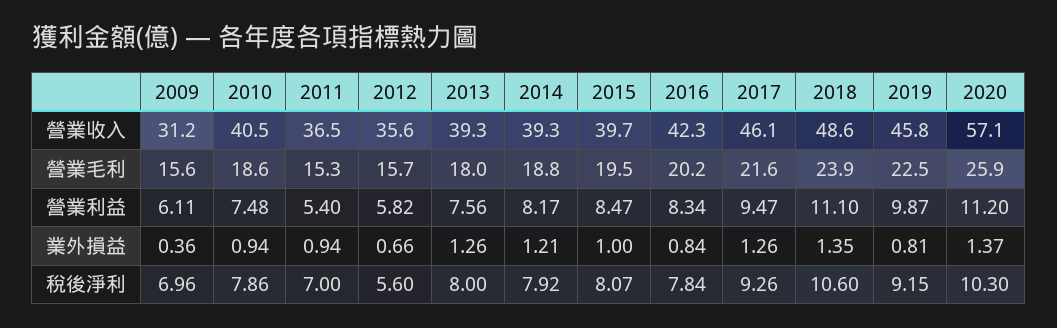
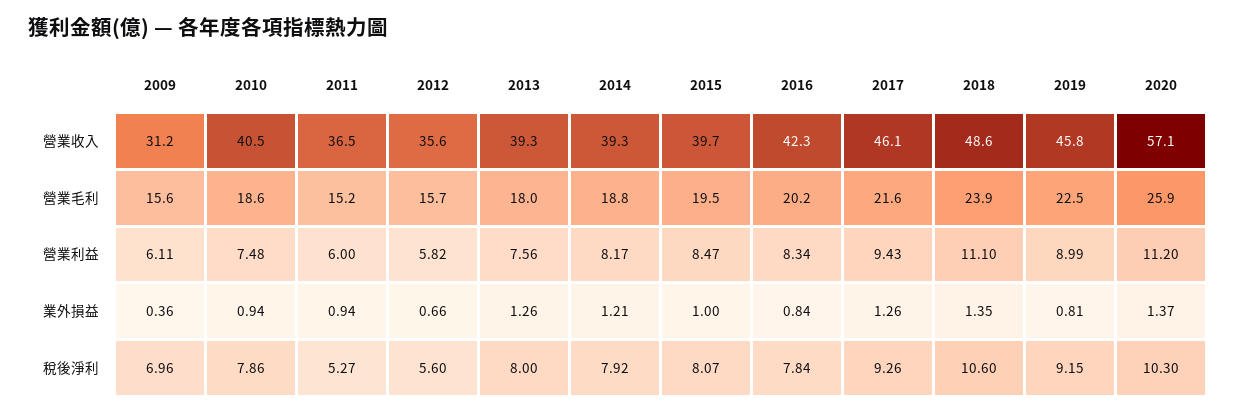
2011, 營業毛利: 15.3 -> 15.2
2011, 營業利益: 5.4 -> 6
2017, 營業利益: 9.47 -> 9.43
2019, 營業利益: 9.87 -> 8.99
2011, 稅後淨利: 7 -> 5.27

